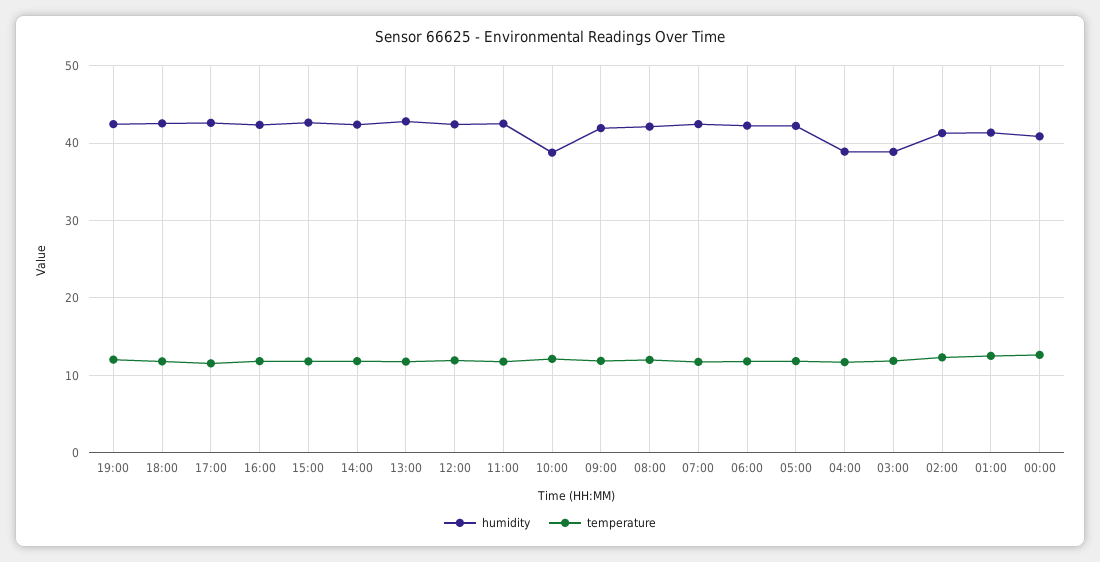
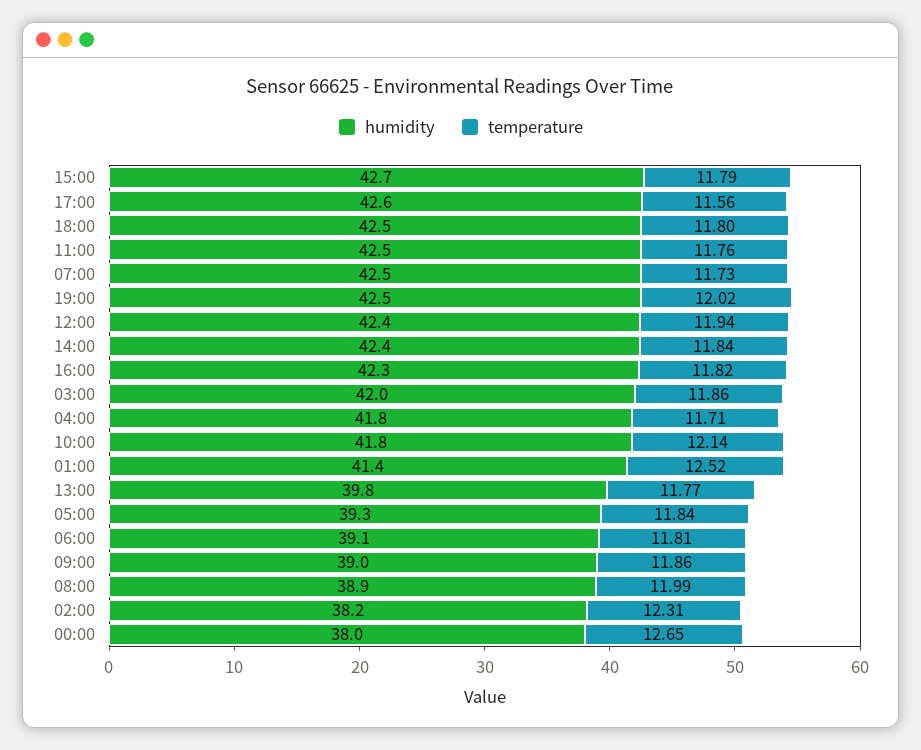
humidity, 13:00: 43 -> 39.8
humidity, 10:00: 39 -> 41.8
humidity, 09:00: 42 -> 39
humidity, 08:00: 42 -> 38.9
humidity, 06:00: 42 -> 39.1
humidity, 05:00: 42 -> 39.3
humidity, 04:00: 39 -> 41.8
humidity, 03:00: 39 -> 42
humidity, 02:00: 41 -> 38.2
humidity, 00:00: 41 -> 38

